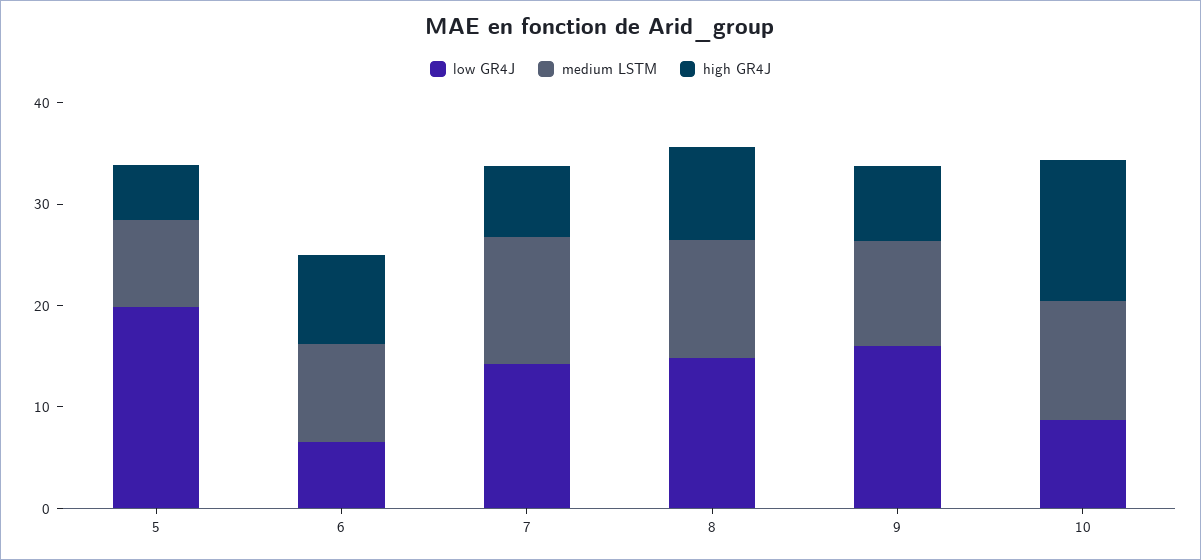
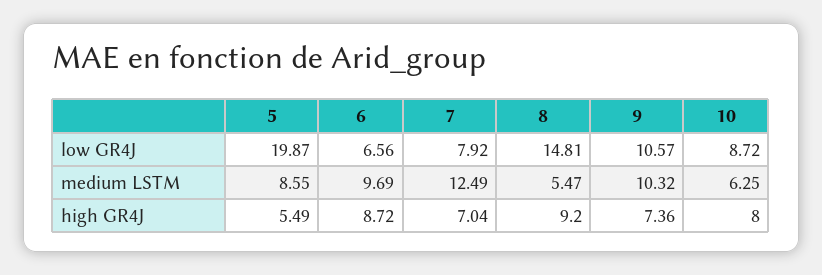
low GR4J, 7: 14 -> 7.92
medium LSTM, 8: 12 -> 5.47
low GR4J, 9: 16 -> 10.57
medium LSTM, 10: 12 -> 6.25
high GR4J, 10: 14 -> 8

